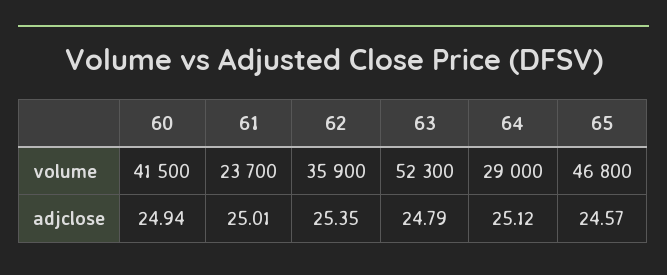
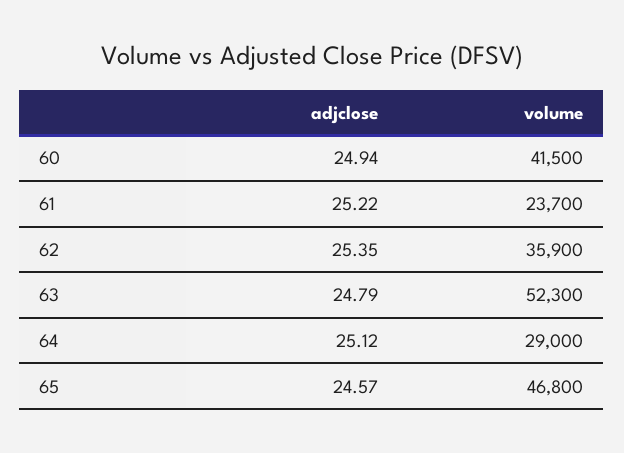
61, adjclose: 25.01 -> 25.22

